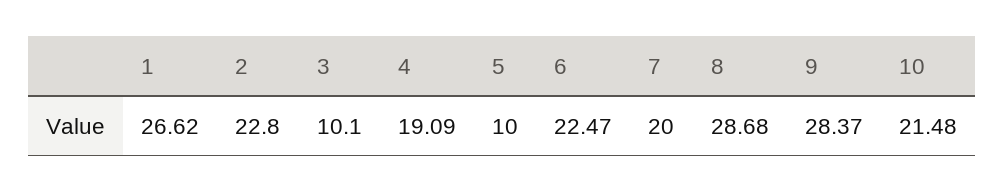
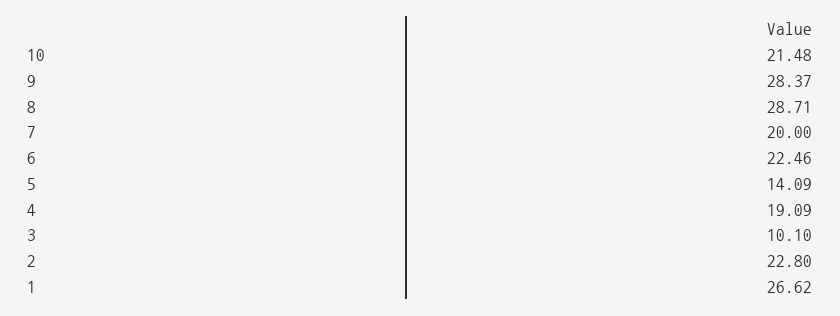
5: 10 -> 14.09
6: 22.47 -> 22.46
8: 28.68 -> 28.71

